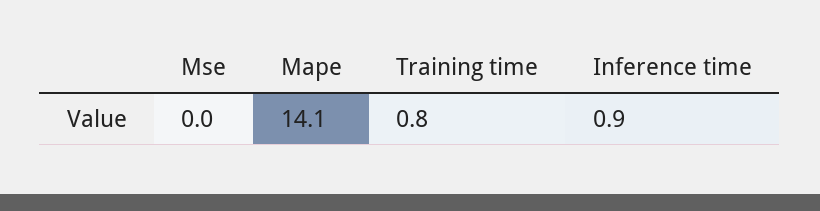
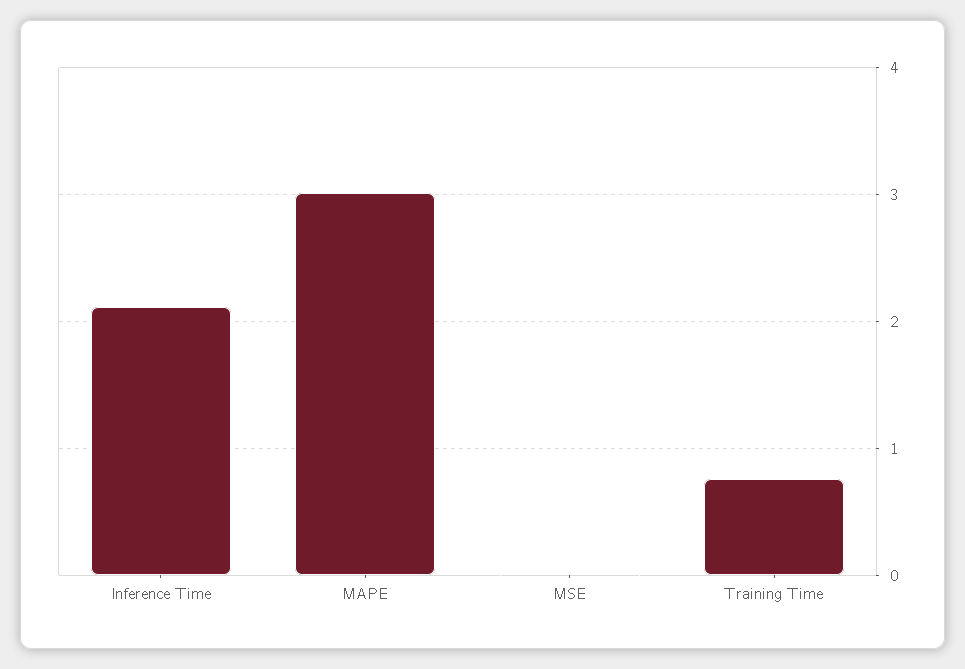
Mape: 14.1 -> 3
Inference time: 0.9 -> 2.1

